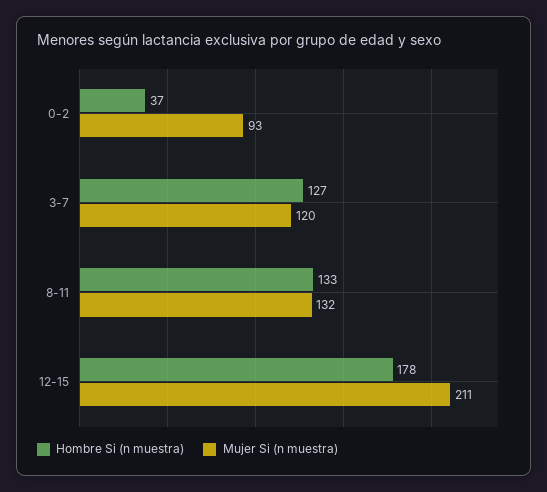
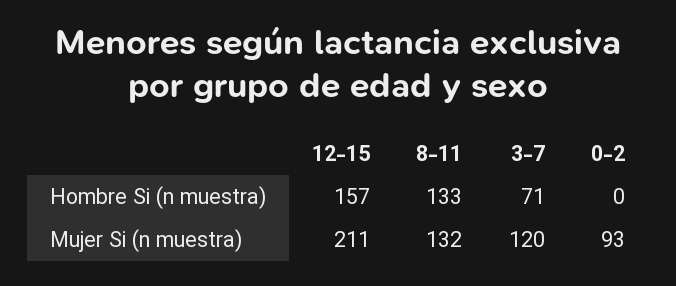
Hombre Si (n muestra), 0-2: 37 -> 0
Hombre Si (n muestra), 3-7: 127 -> 71
Hombre Si (n muestra), 12-15: 178 -> 157

